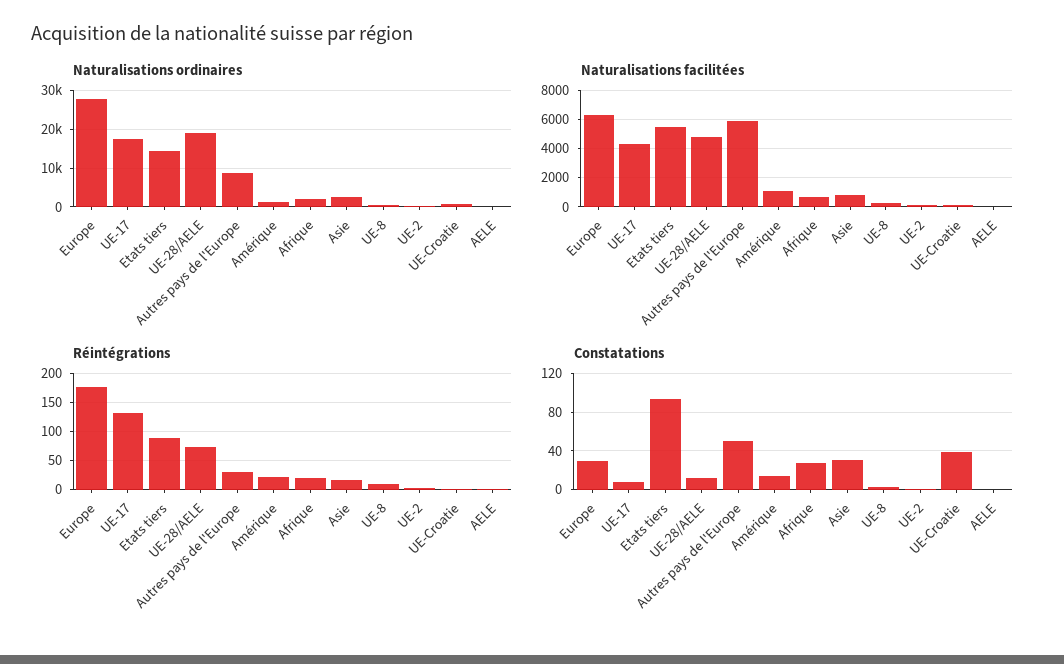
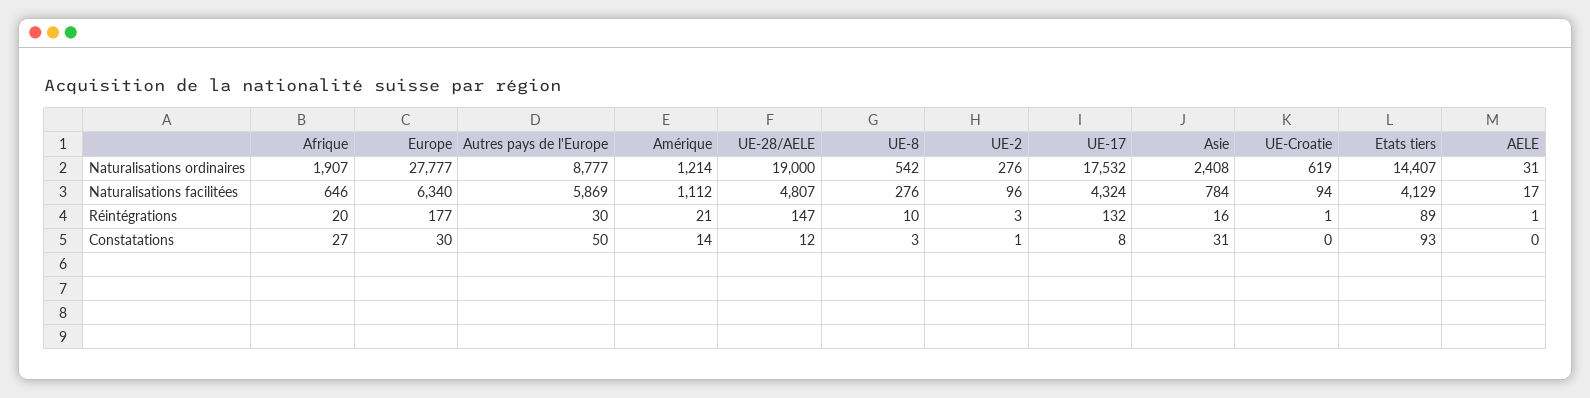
Naturalisations facilitées, Etats tiers: 5500 -> 4129
Réintégrations, UE-28/AELE: 75 -> 147
Constatations, UE-Croatie: 40 -> 0

